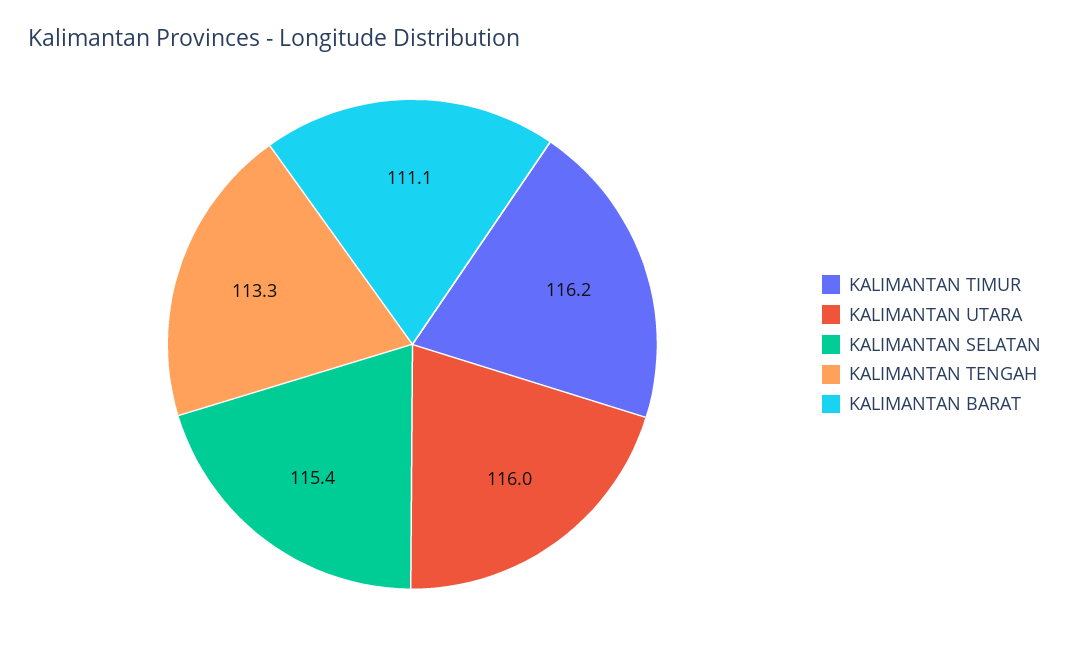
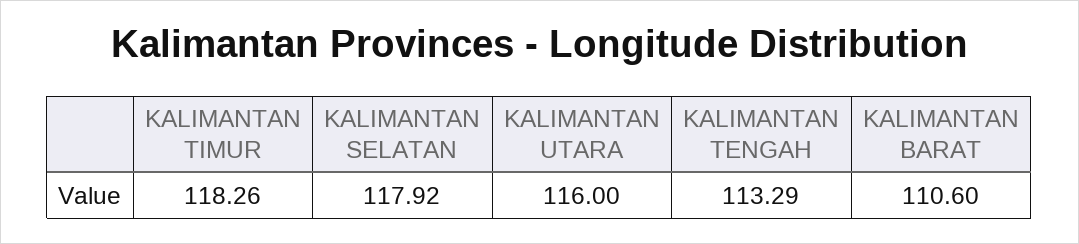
KALIMANTAN TIMUR: 116.2 -> 118.26
KALIMANTAN SELATAN: 115.4 -> 117.92
KALIMANTAN BARAT: 111.1 -> 110.6

